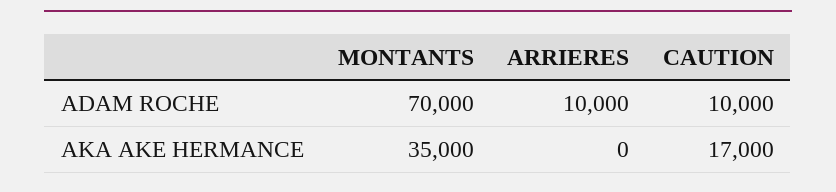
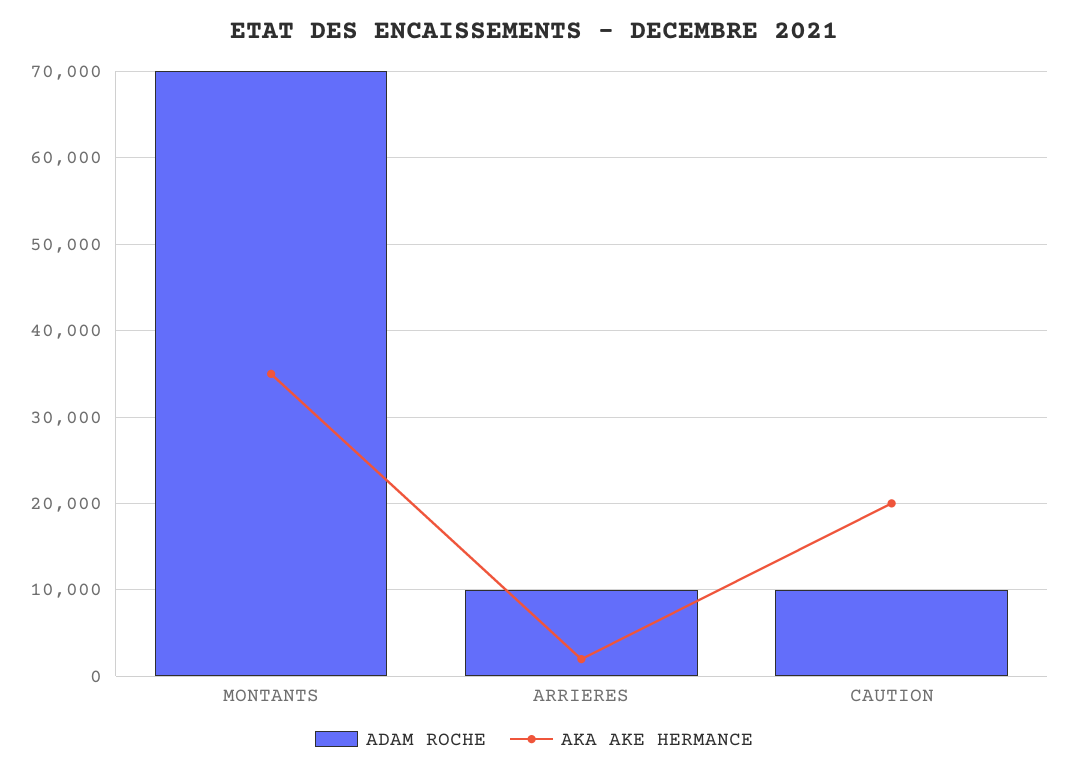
AKA AKE HERMANCE, ARRIERES: 0 -> 2000
AKA AKE HERMANCE, CAUTION: 17000 -> 20000

